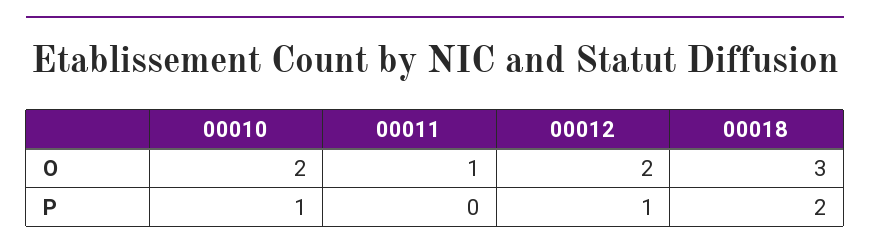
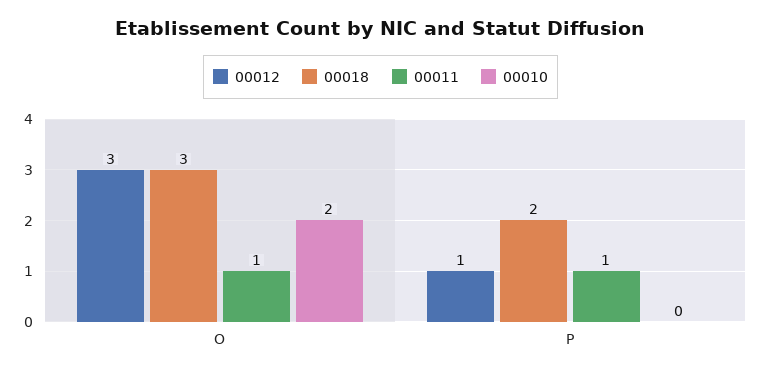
00012, O: 2 -> 3
00010, P: 1 -> 0
00011, P: 0 -> 1

